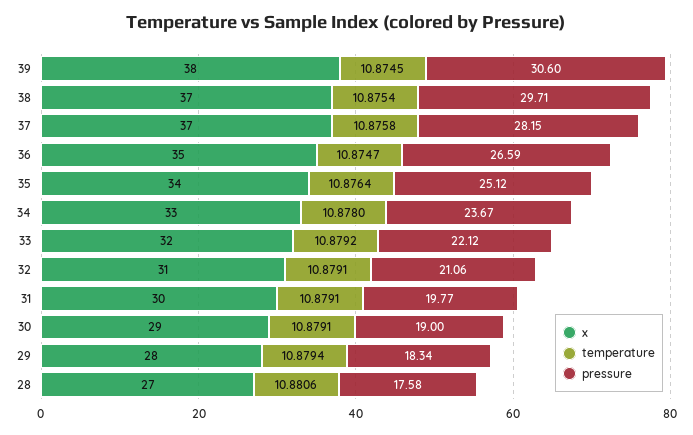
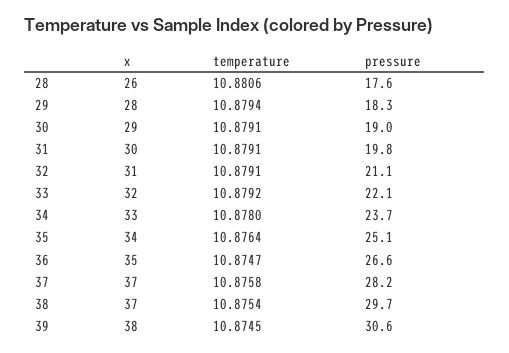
x, 28: 27 -> 26

